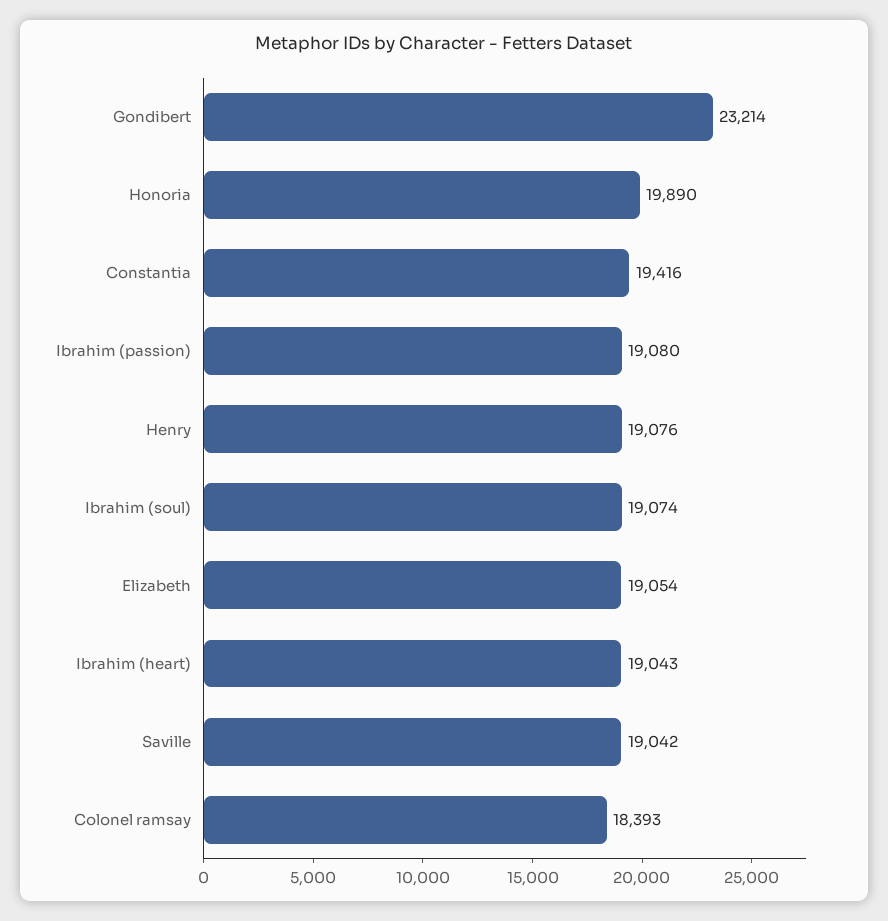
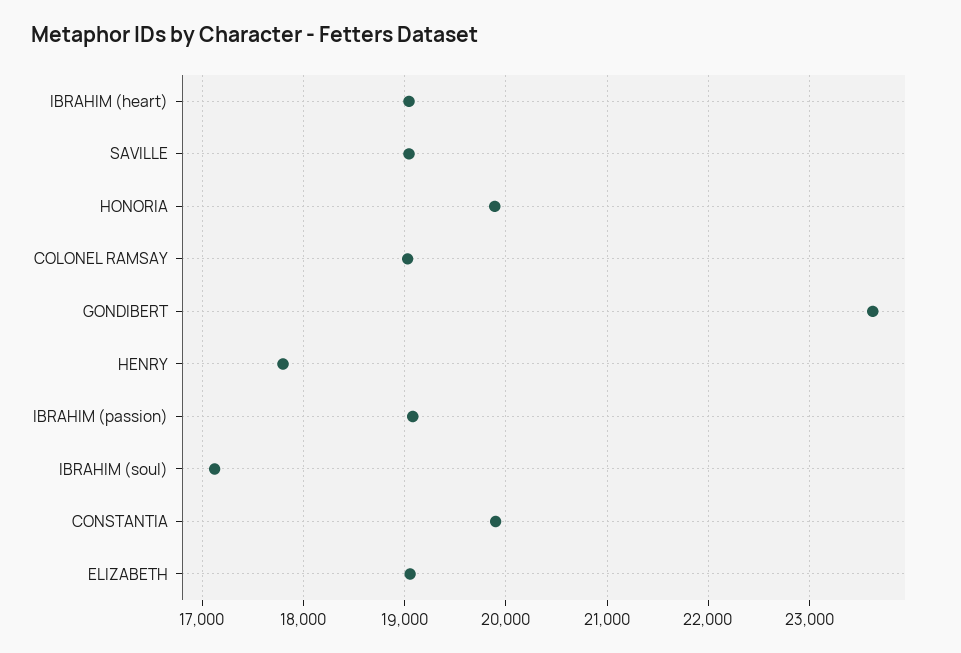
Gondibert: 23214 -> 23600
Constantia: 19416 -> 19900
Henry: 19076 -> 17800
Ibrahim (soul): 19074 -> 17100
Colonel ramsay: 18393 -> 19000

